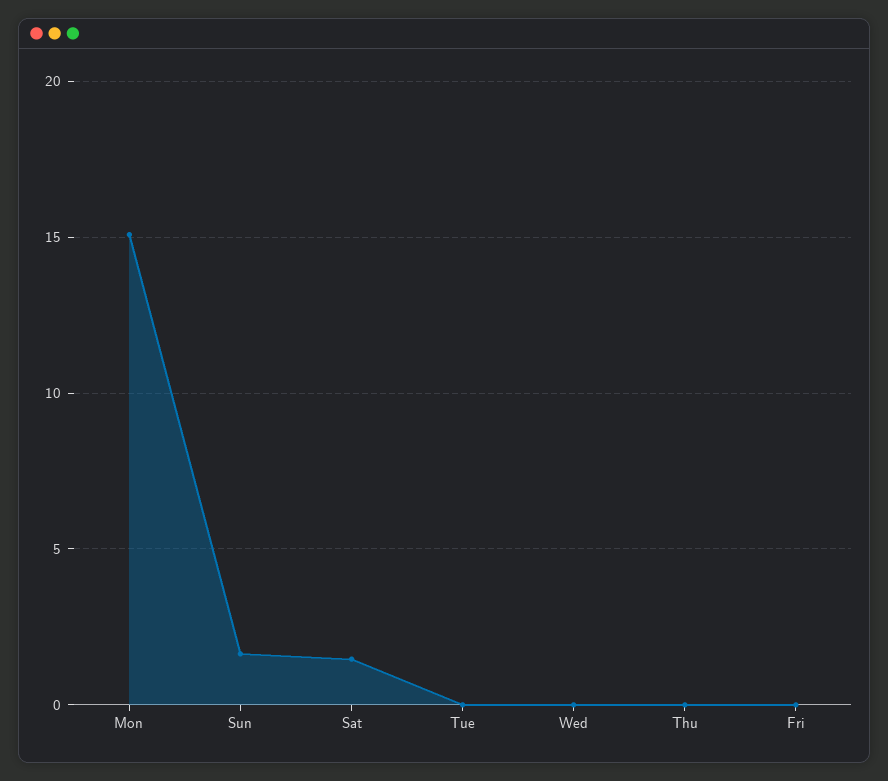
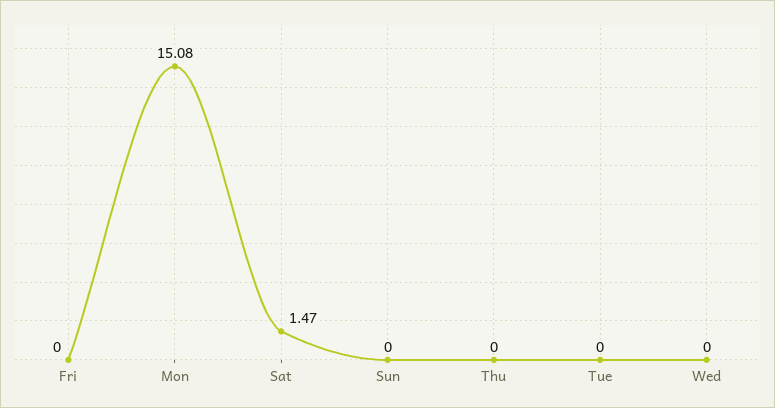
Sun: 1.5 -> 0

